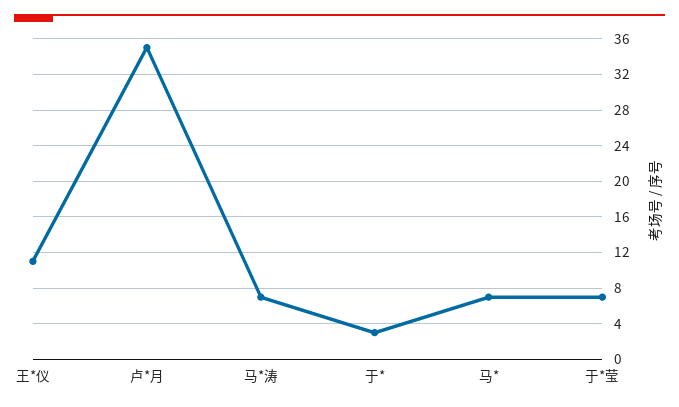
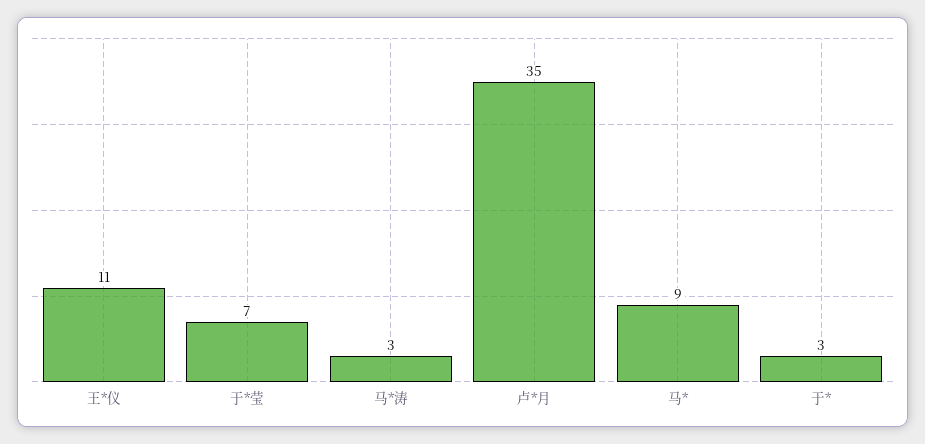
马*涛: 7 -> 3
马*: 7 -> 9

